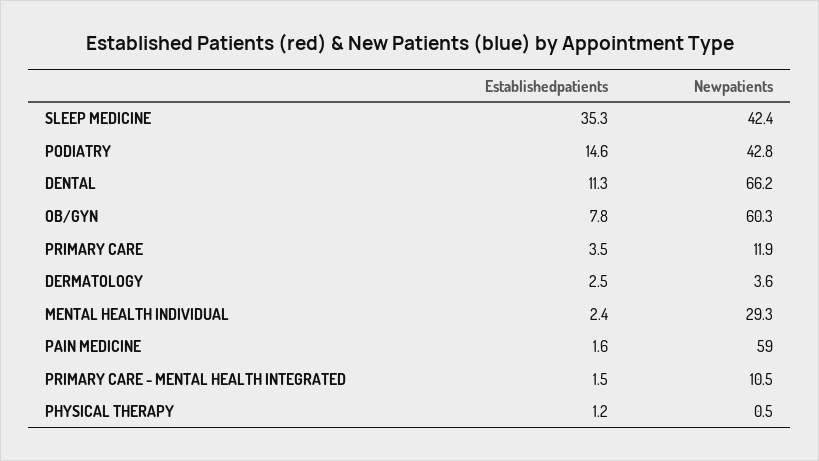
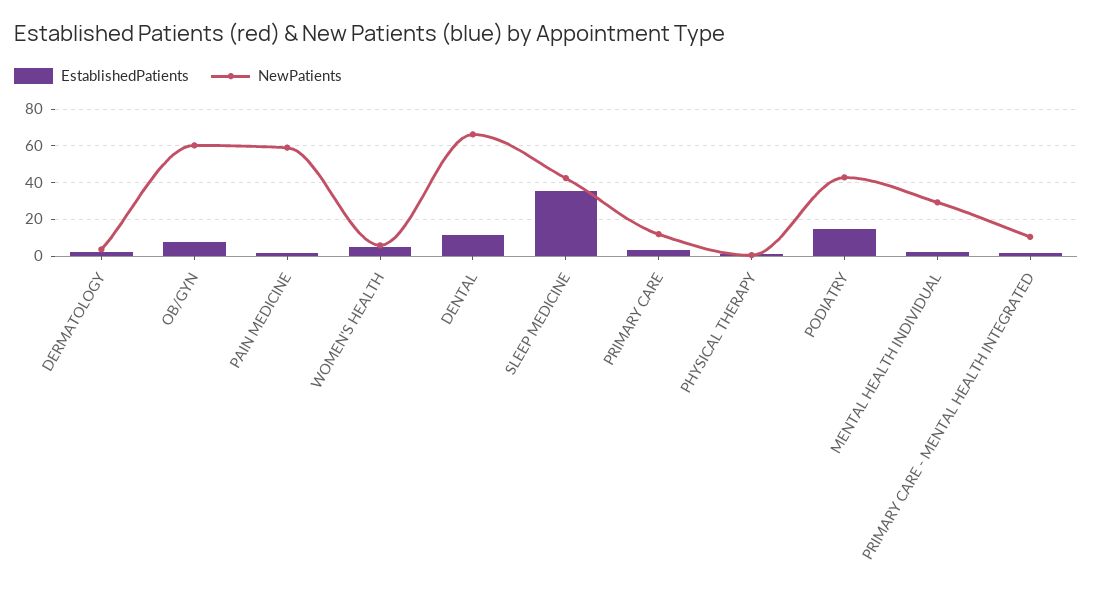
Establishedpatients, WOMEN'S HEALTH: none -> 5
Newpatients, WOMEN'S HEALTH: none -> 5

